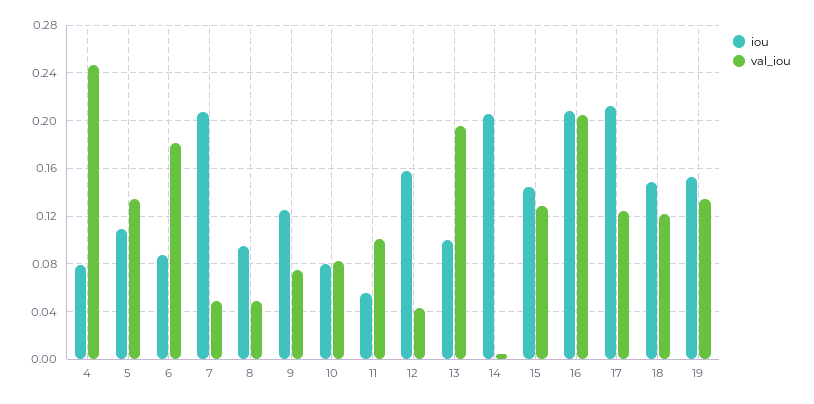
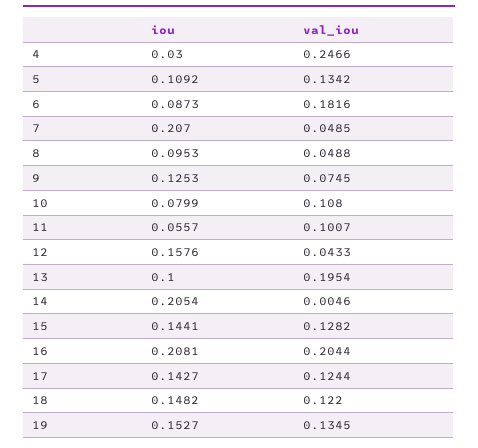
iou, 4: 0.08 -> 0.03
val_iou, 10: 0.08 -> 0.108
iou, 17: 0.21 -> 0.1427

